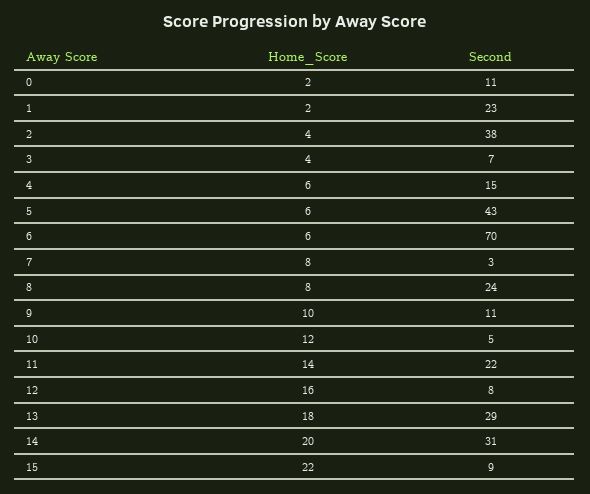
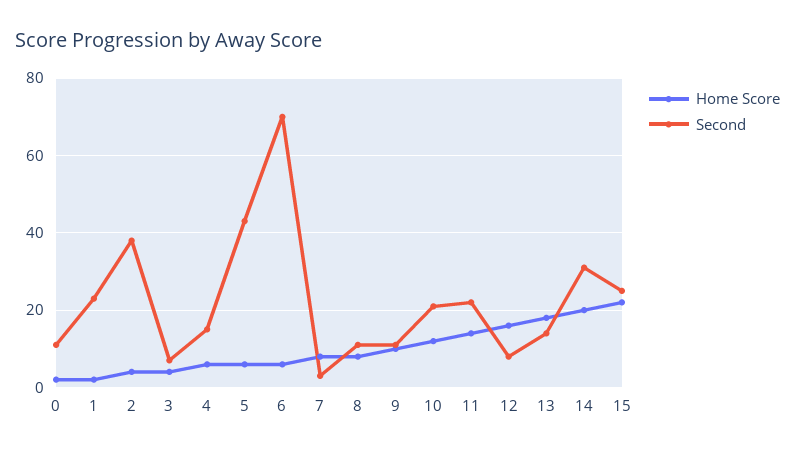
Second, 8: 24 -> 10
Second, 10: 5 -> 20
Second, 13: 29 -> 15
Second, 15: 9 -> 25

